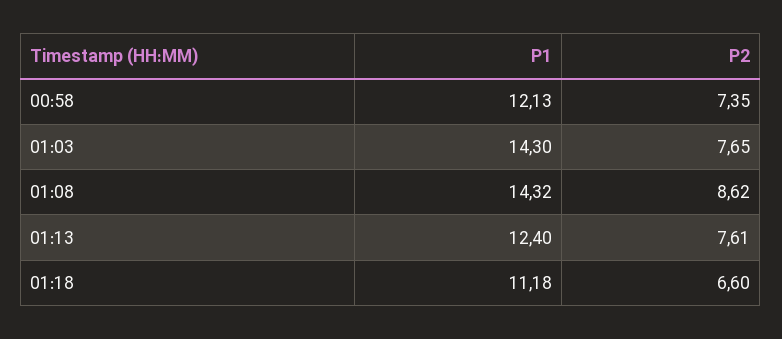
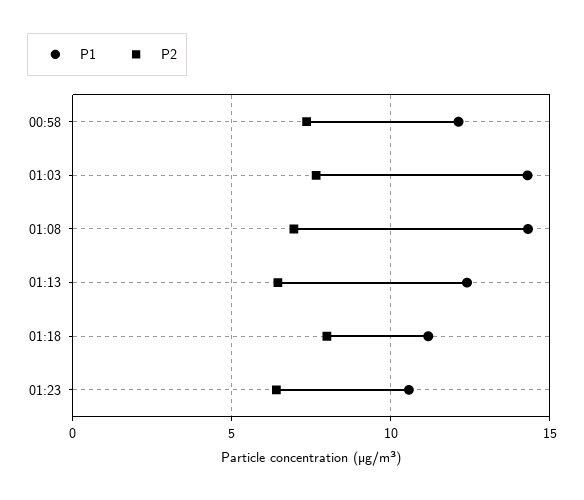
P2, 01:08: 8.62 -> 7
P2, 01:13: 7.61 -> 6.5
P2, 01:18: 6.6 -> 8
P1, 01:23: none -> 10.5
P2, 01:23: none -> 6.5

